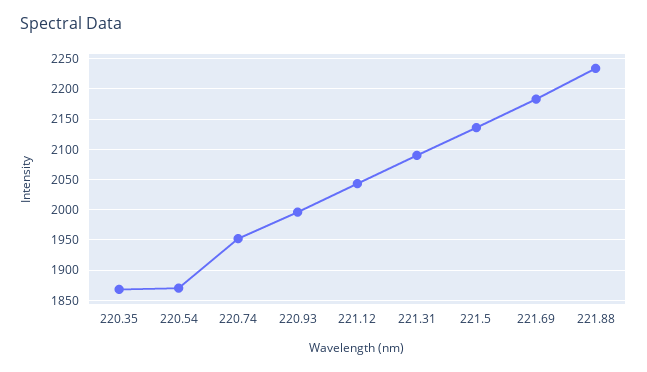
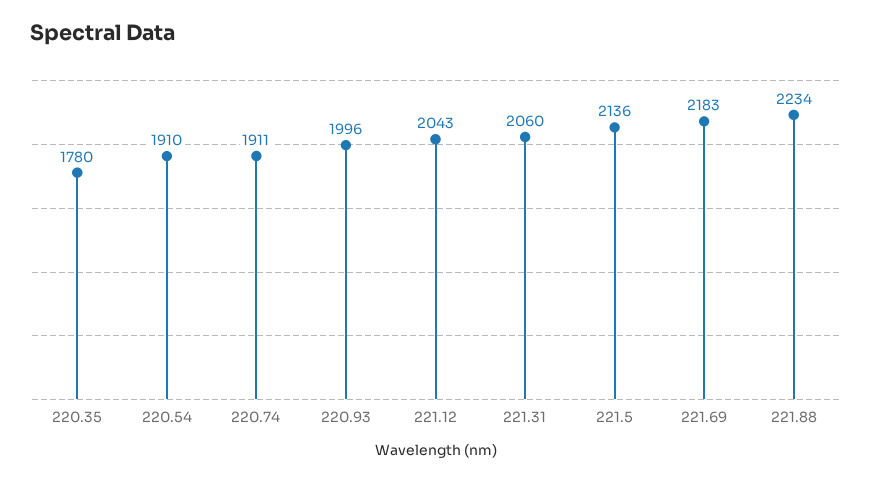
220.35: 1870 -> 1780
220.54: 1870 -> 1910
220.74: 1950 -> 1911
221.31: 2090 -> 2060

